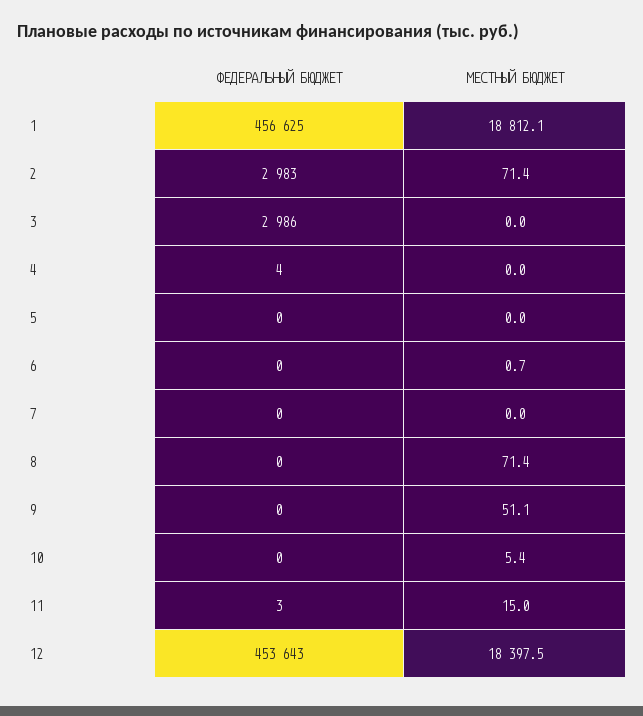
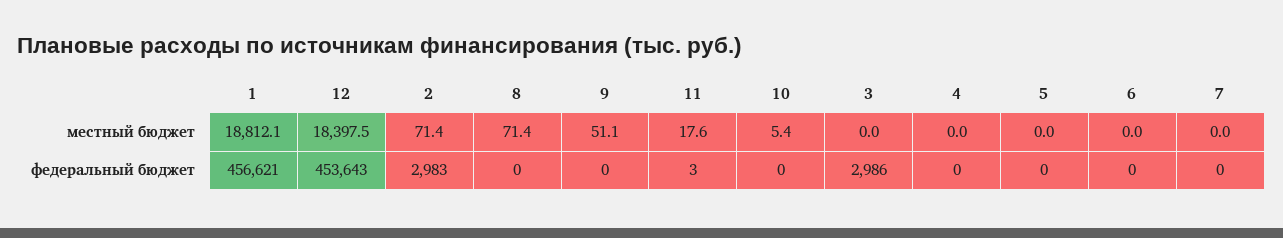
ФЕДЕРАЛЬНЫЙ БЮДЖЕТ, 1: 456625 -> 456621
ФЕДЕРАЛЬНЫЙ БЮДЖЕТ, 4: 4 -> 0
МЕСТНЫЙ БЮДЖЕТ, 6: 0.7 -> 0
МЕСТНЫЙ БЮДЖЕТ, 11: 15 -> 17.6

